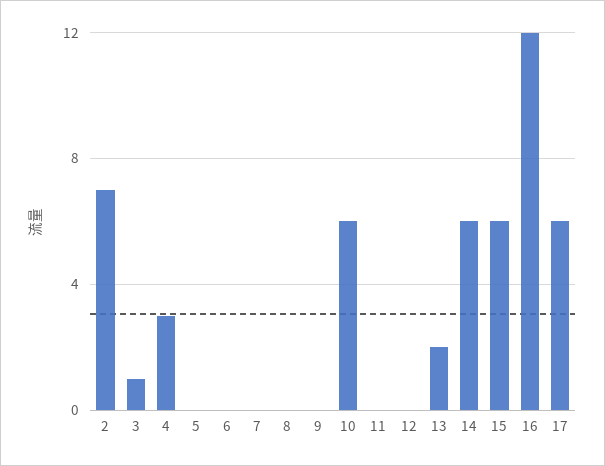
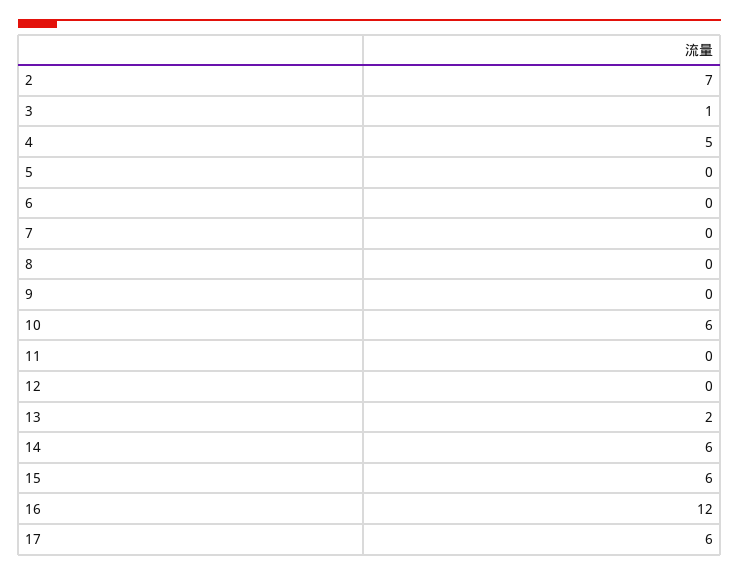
4: 3 -> 5

